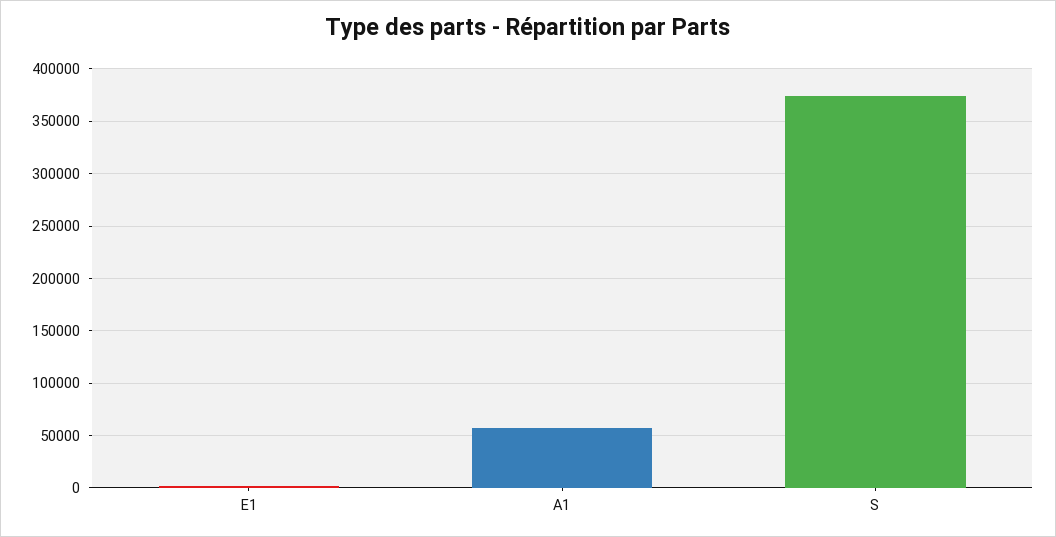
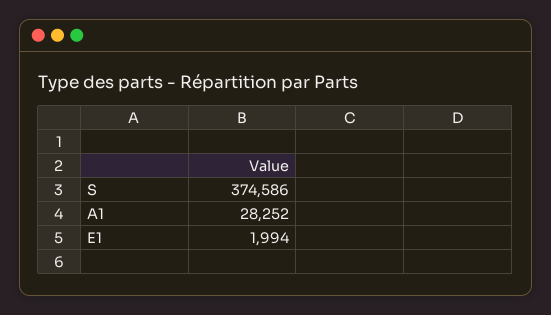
A1: 60000 -> 28252

